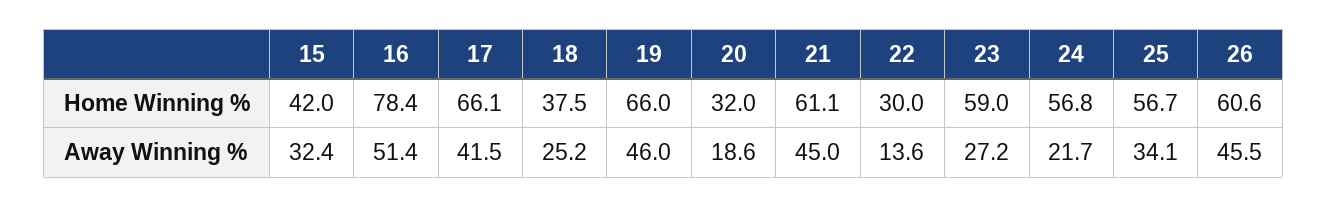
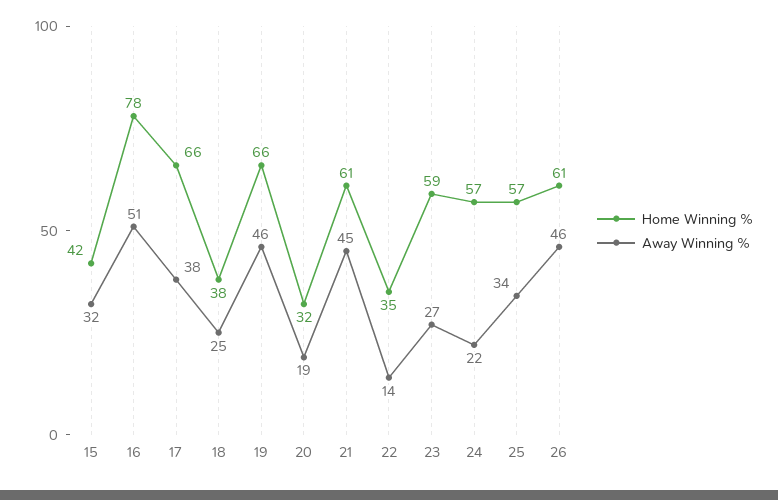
Home Winning %, 22: 30 -> 35
Away Winning %, 17: 41.5 -> 38

